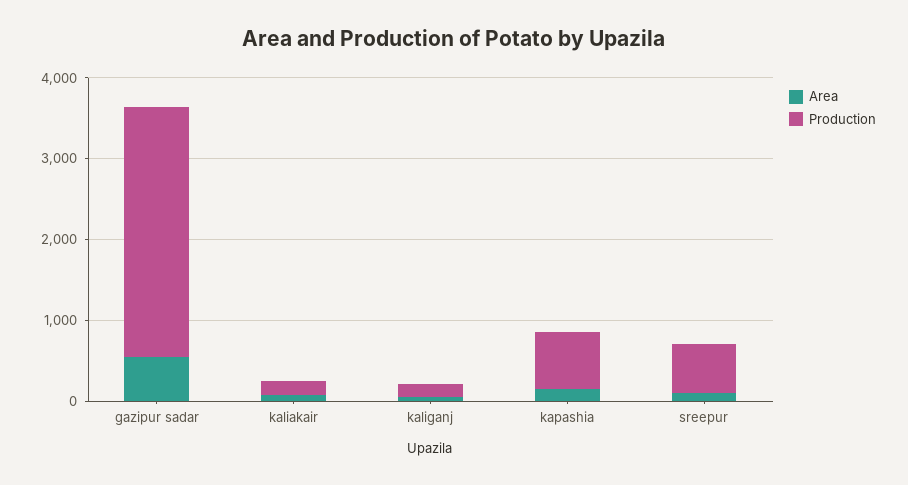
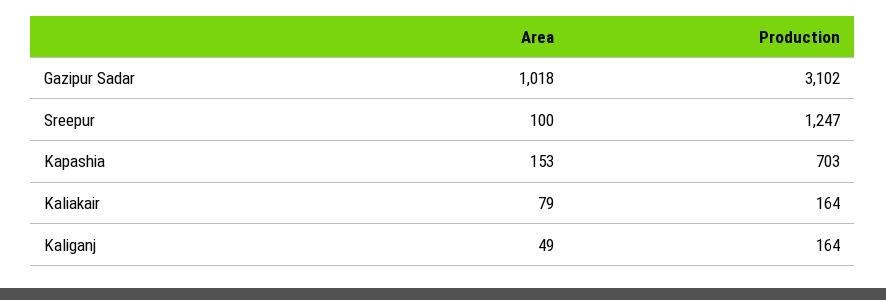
Area, gazipur sadar: 600 -> 1018
Production, sreepur: 600 -> 1247

